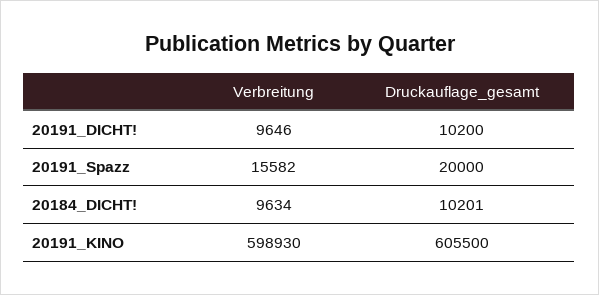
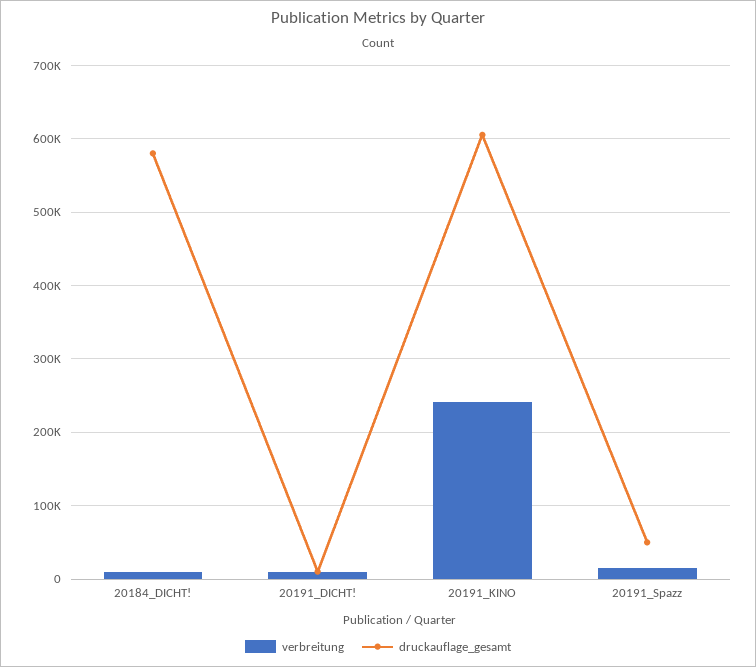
Druckauflage_gesamt, 20191_Spazz: 20000 -> 50000
Druckauflage_gesamt, 20184_DICHT!: 10201 -> 580000
Verbreitung, 20191_KINO: 598930 -> 240000

